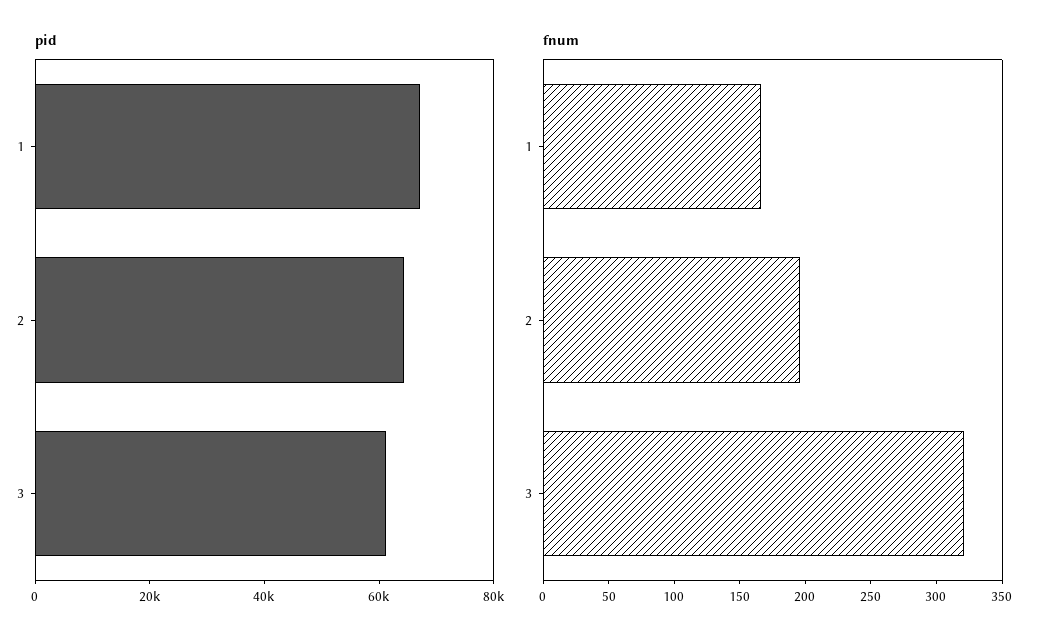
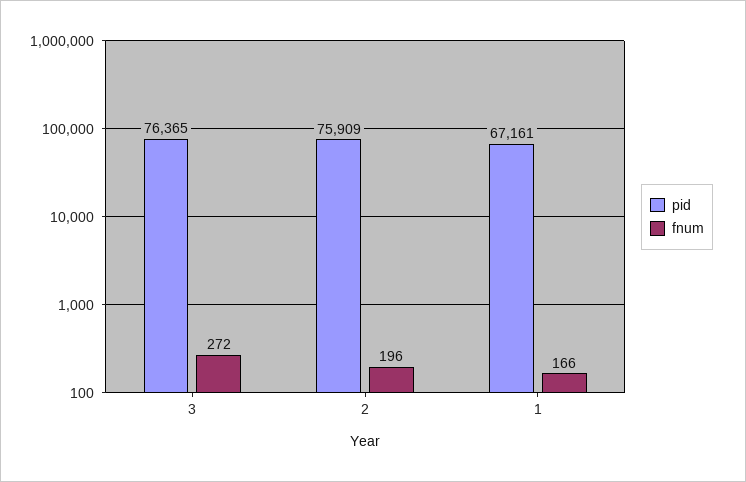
pid, 2: 65000 -> 75909
pid, 3: 60000 -> 76365
fnum, 3: 320 -> 272

